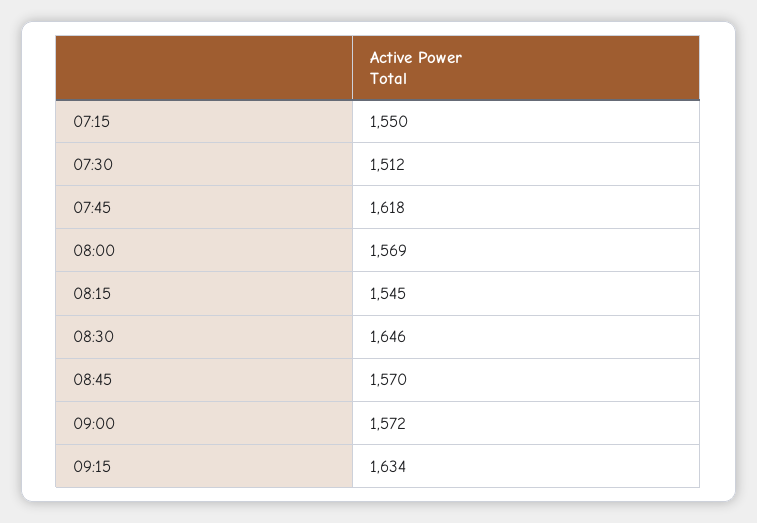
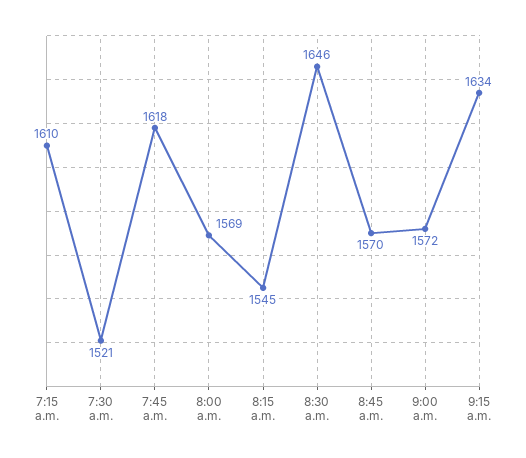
07:15: 1550 -> 1610
07:30: 1512 -> 1521

